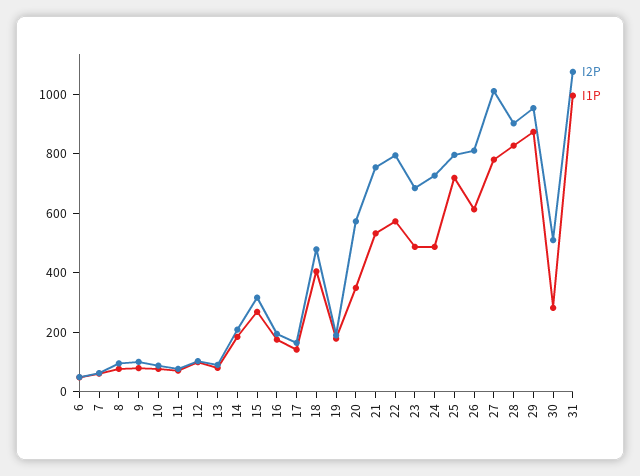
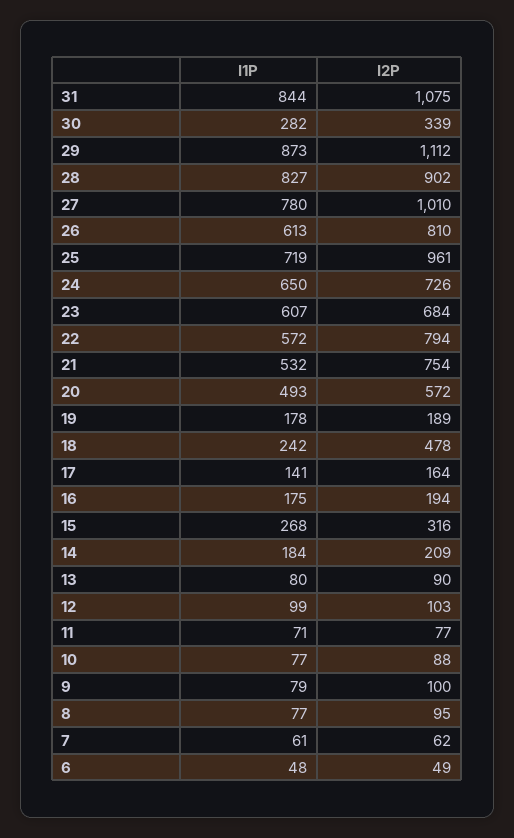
I1P, 18: 400 -> 242
I1P, 20: 350 -> 493
I1P, 23: 500 -> 607
I1P, 24: 500 -> 650
I2P, 25: 800 -> 961
I2P, 29: 950 -> 1112
I2P, 30: 500 -> 339
I1P, 31: 1000 -> 844

